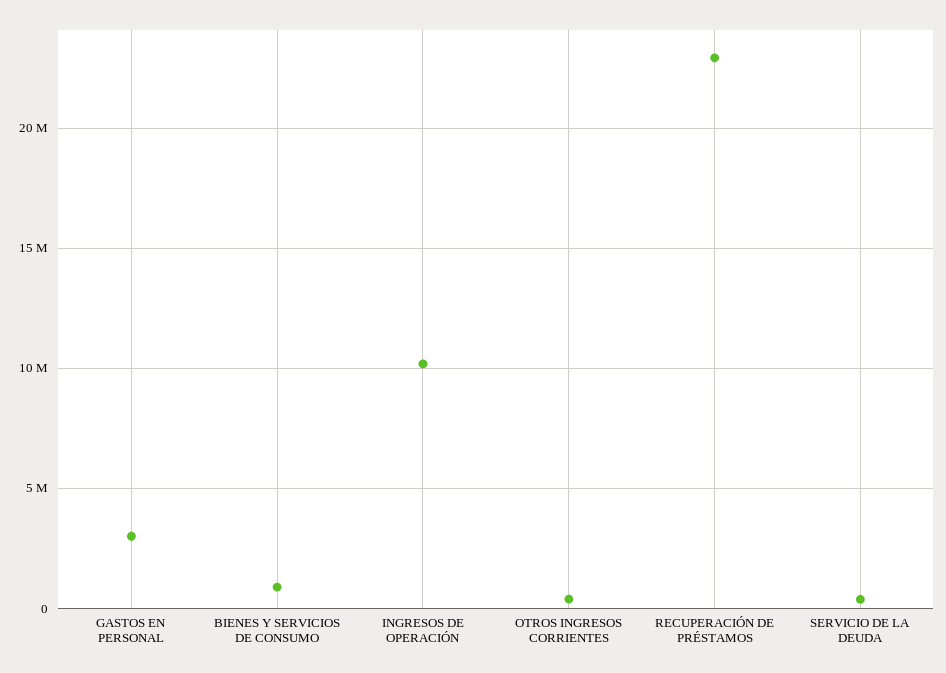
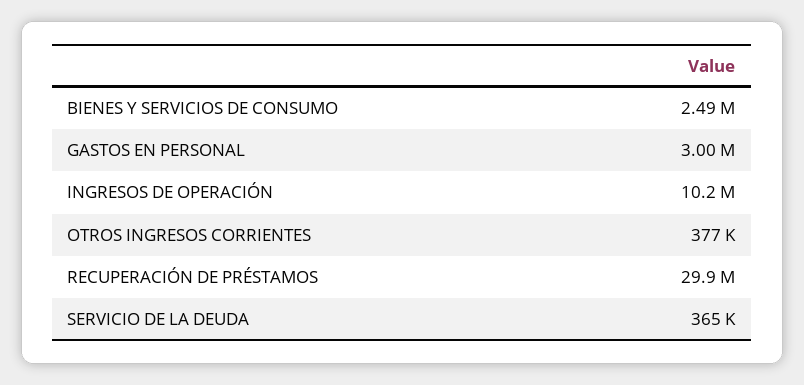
BIENES Y SERVICIOS DE CONSUMO: 1000000 -> 2490000
RECUPERACIÓN DE PRÉSTAMOS: 23000000 -> 29900000

